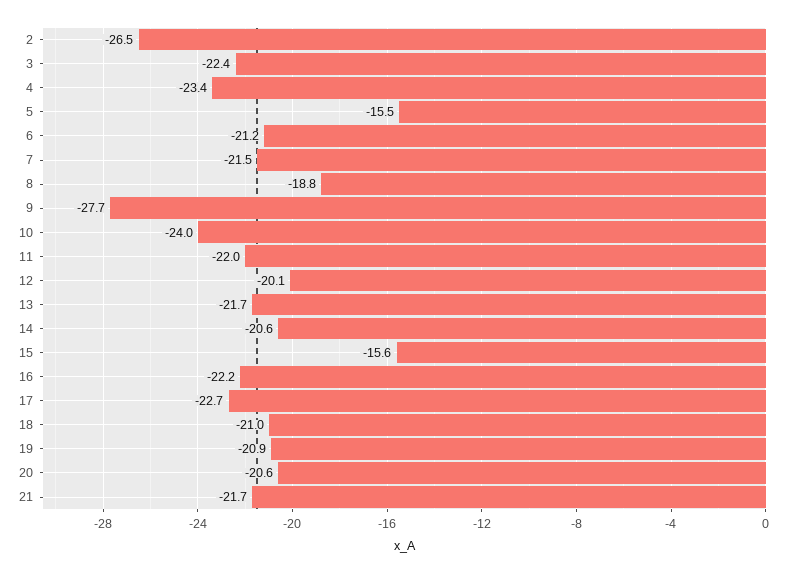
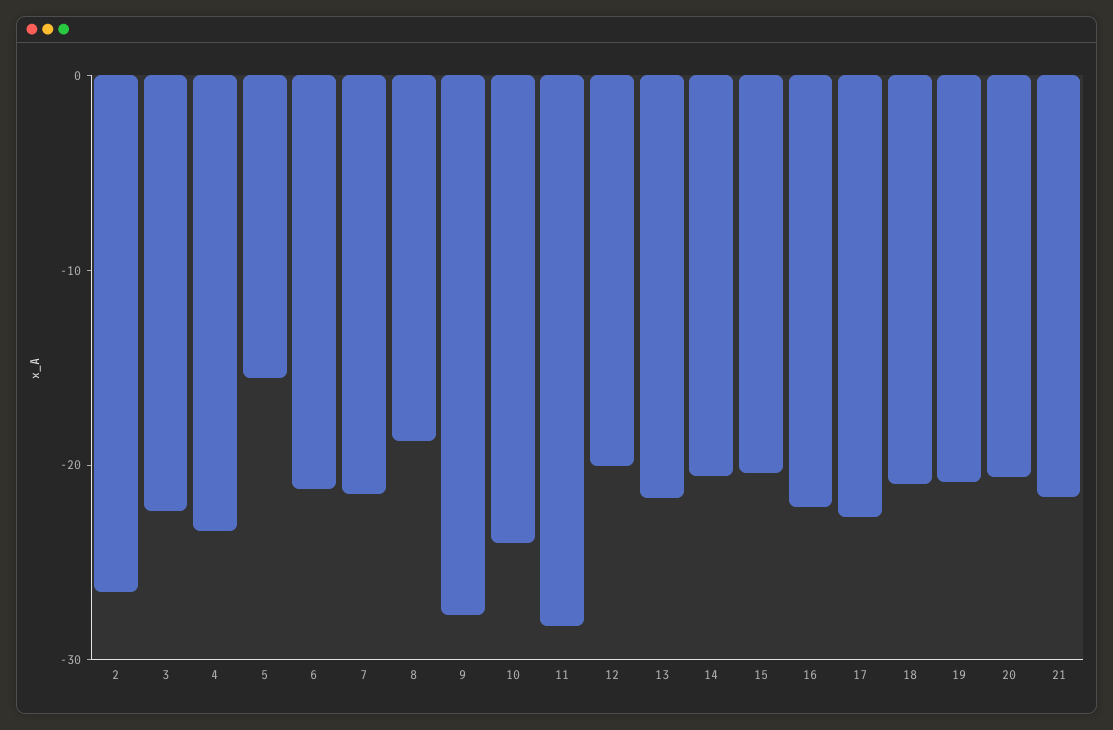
11: -22 -> -28
15: -15.6 -> -20

